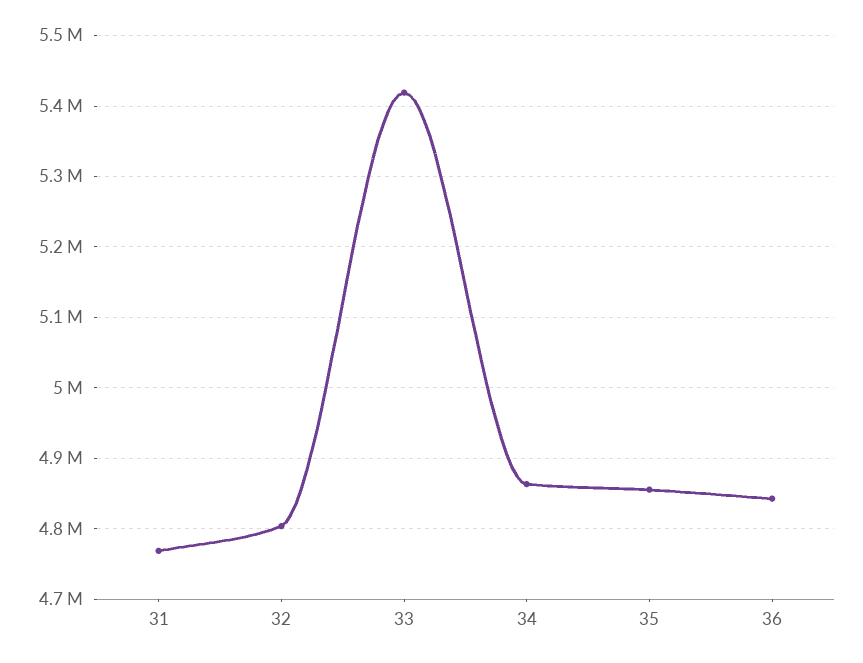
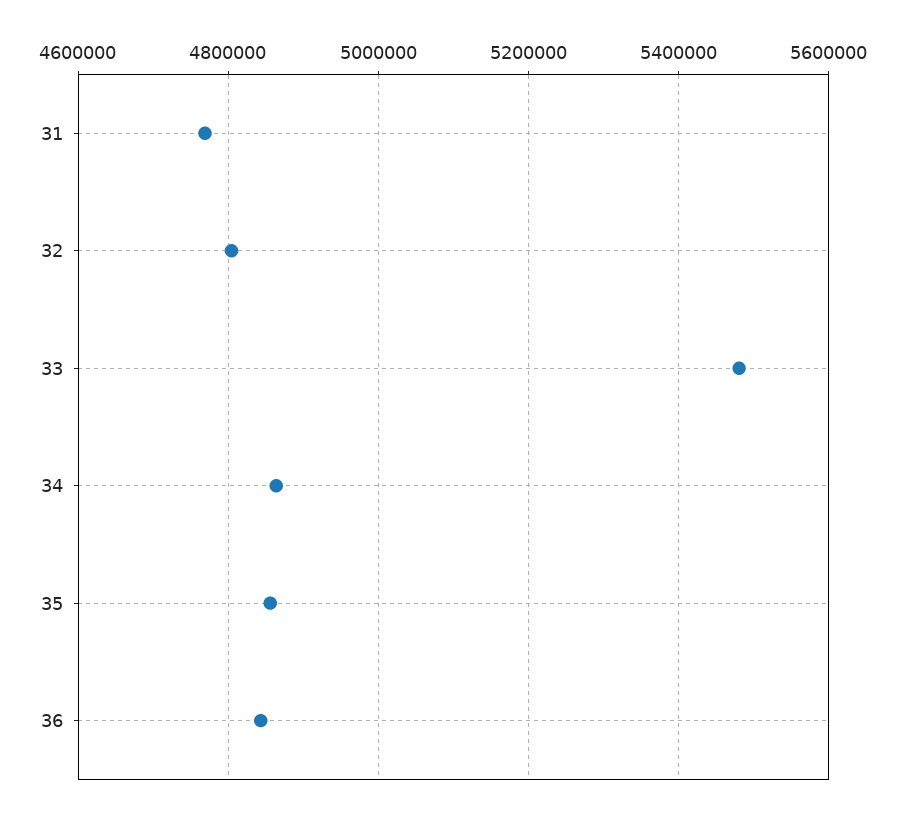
33: 5420000 -> 5480000

